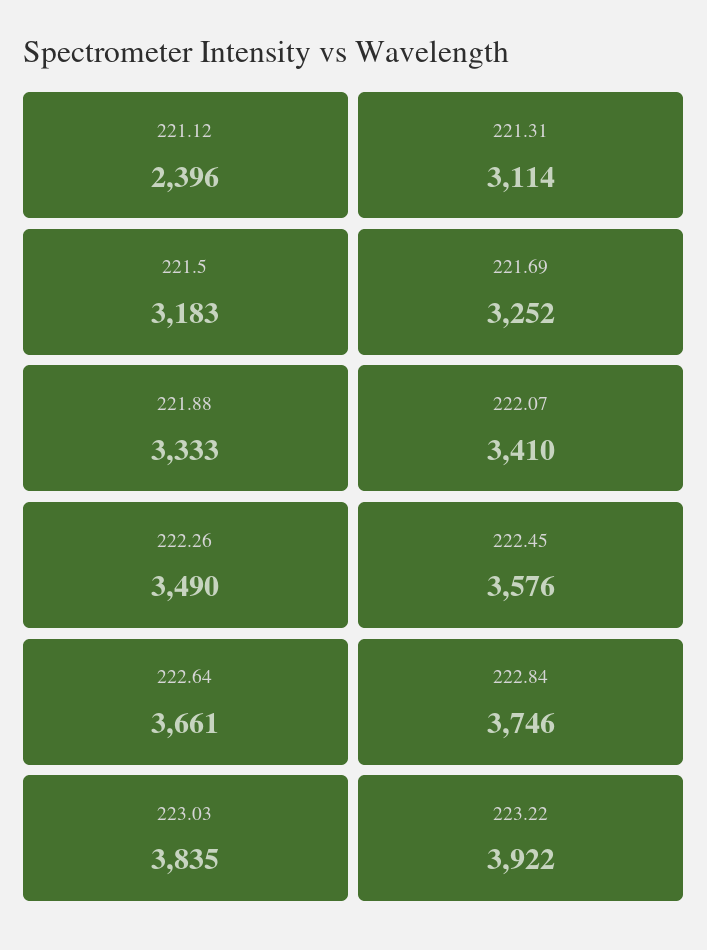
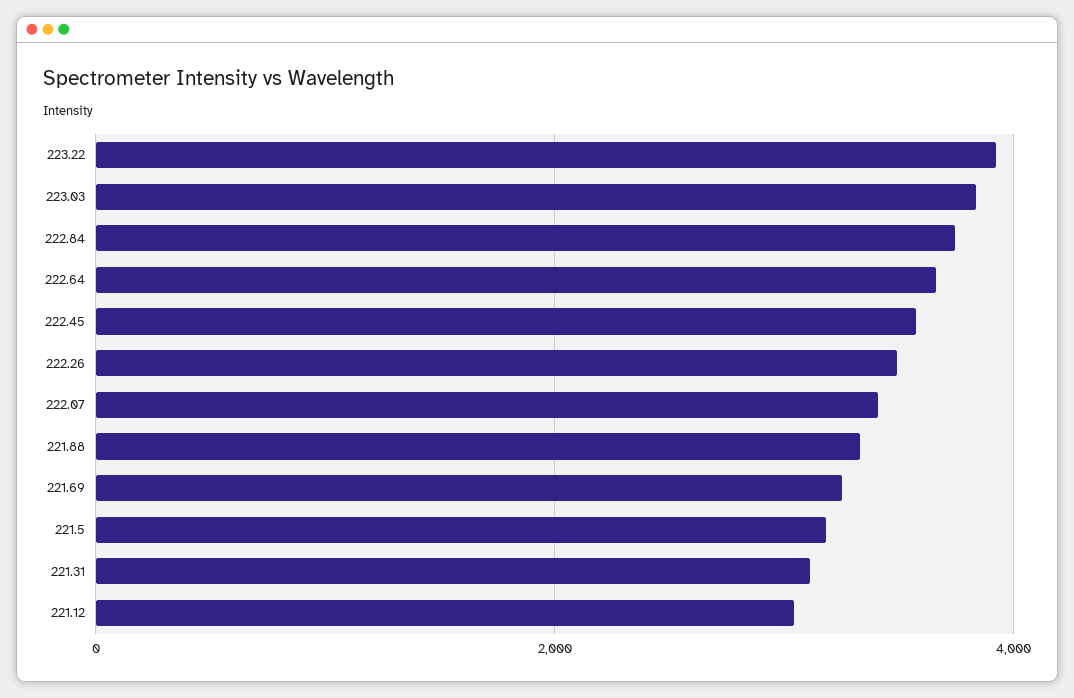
221.12: 2396 -> 3000

